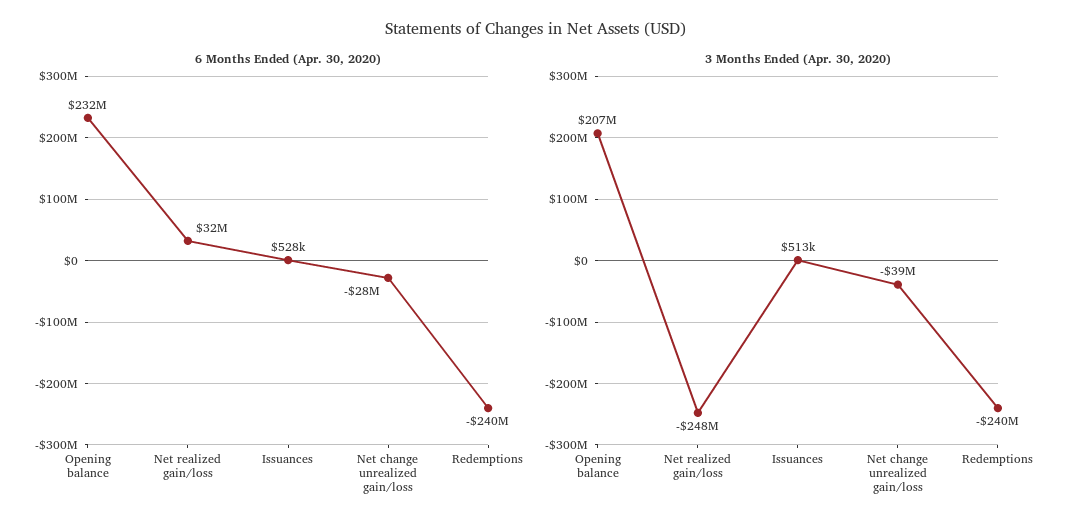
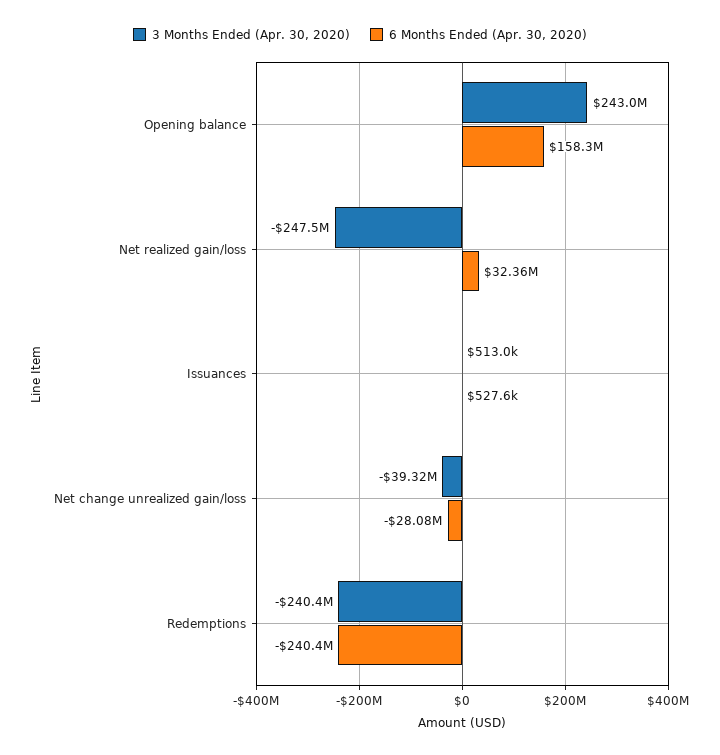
6 Months Ended (Apr. 30, 2020), Opening balance: 232000000 -> 158300000
3 Months Ended (Apr. 30, 2020), Opening balance: 207000000 -> 243000000

